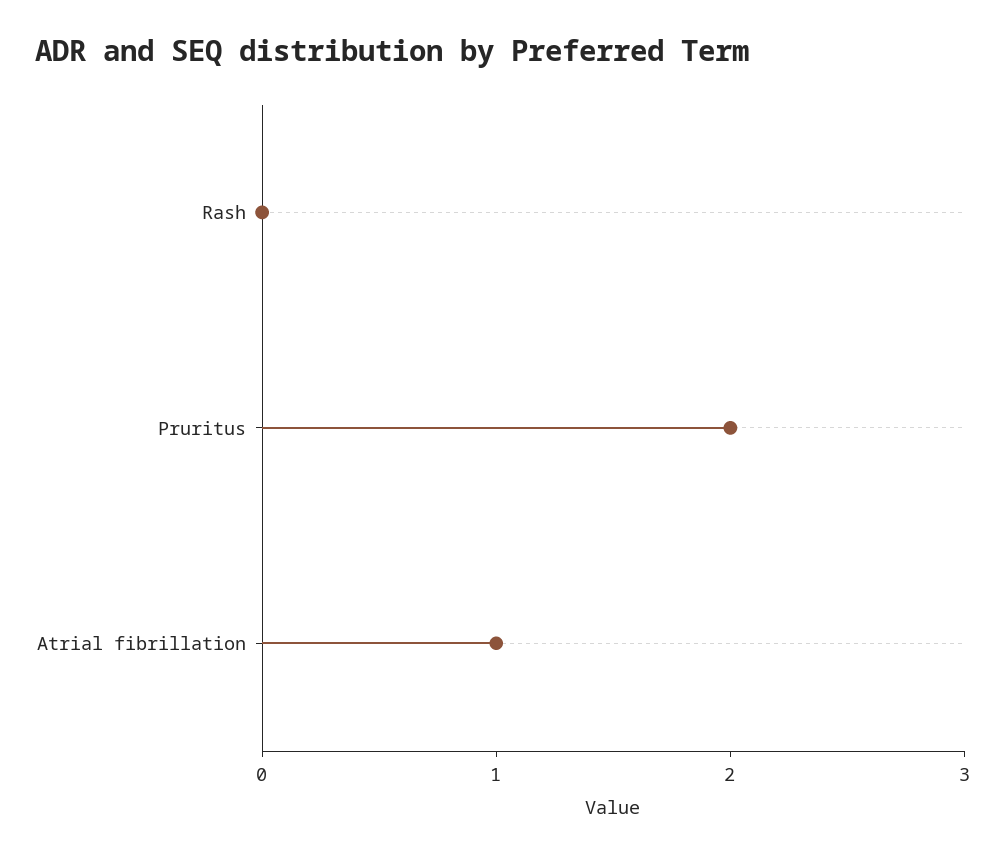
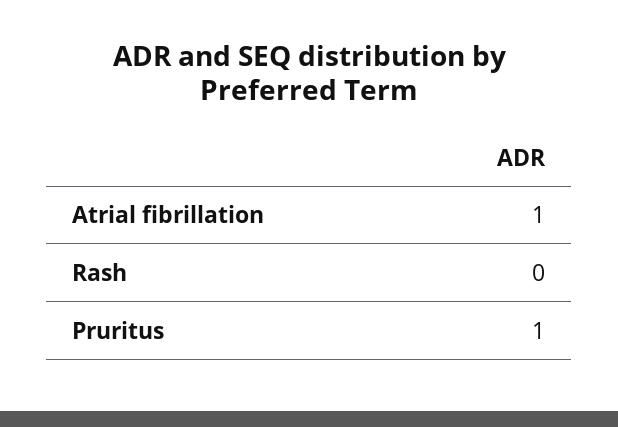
Pruritus: 2 -> 1

